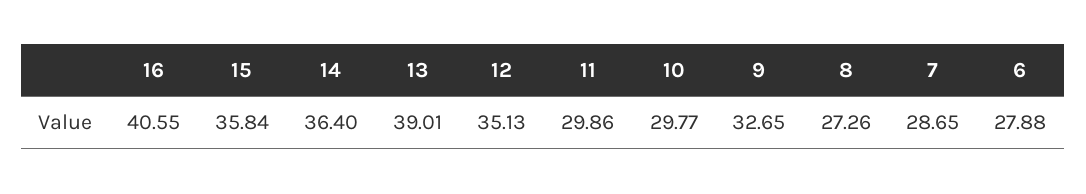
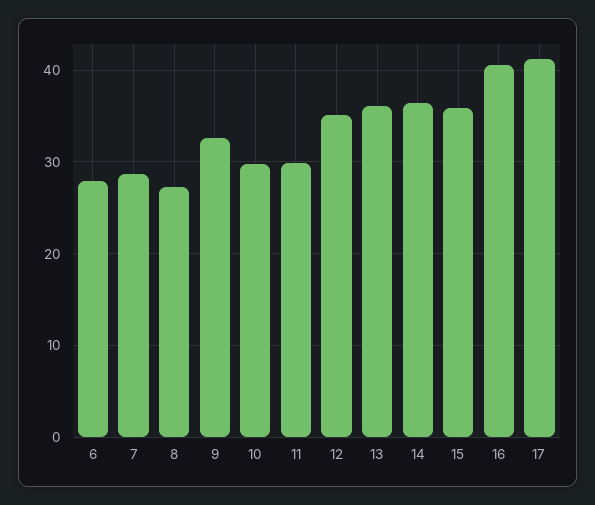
13: 39.01 -> 36
17: none -> 41

